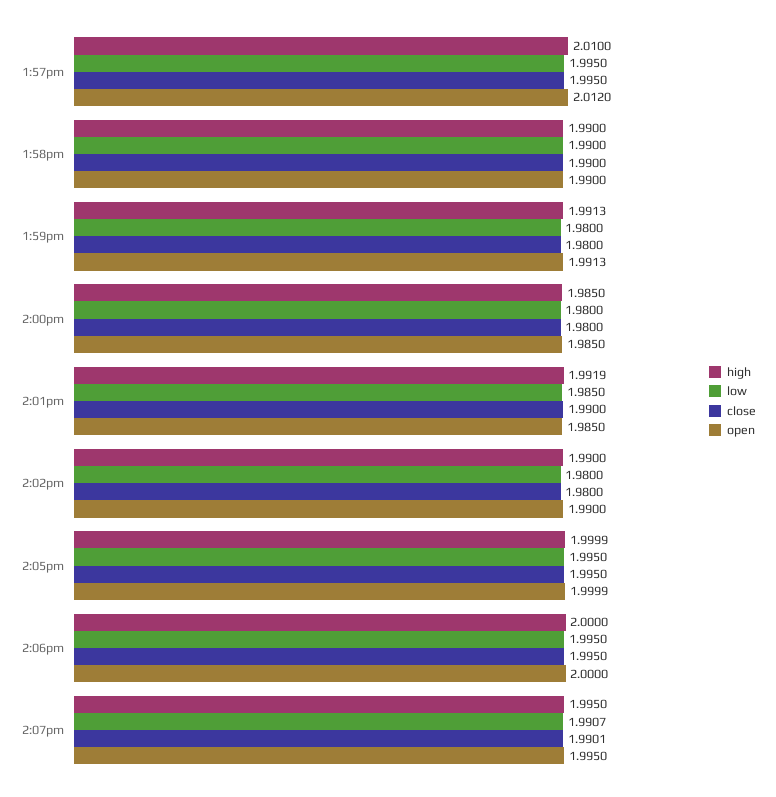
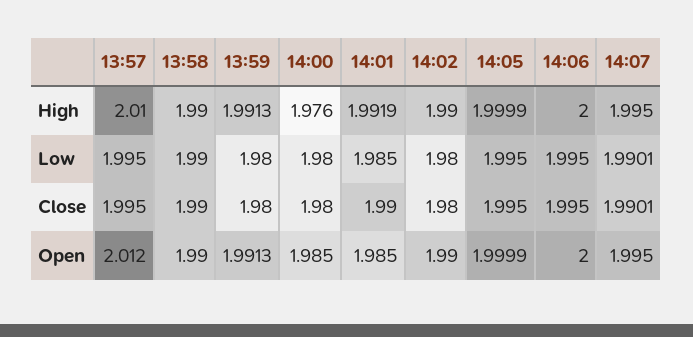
high, 2:00pm: 1.985 -> 1.976
low, 2:07pm: 1.9907 -> 1.9901

